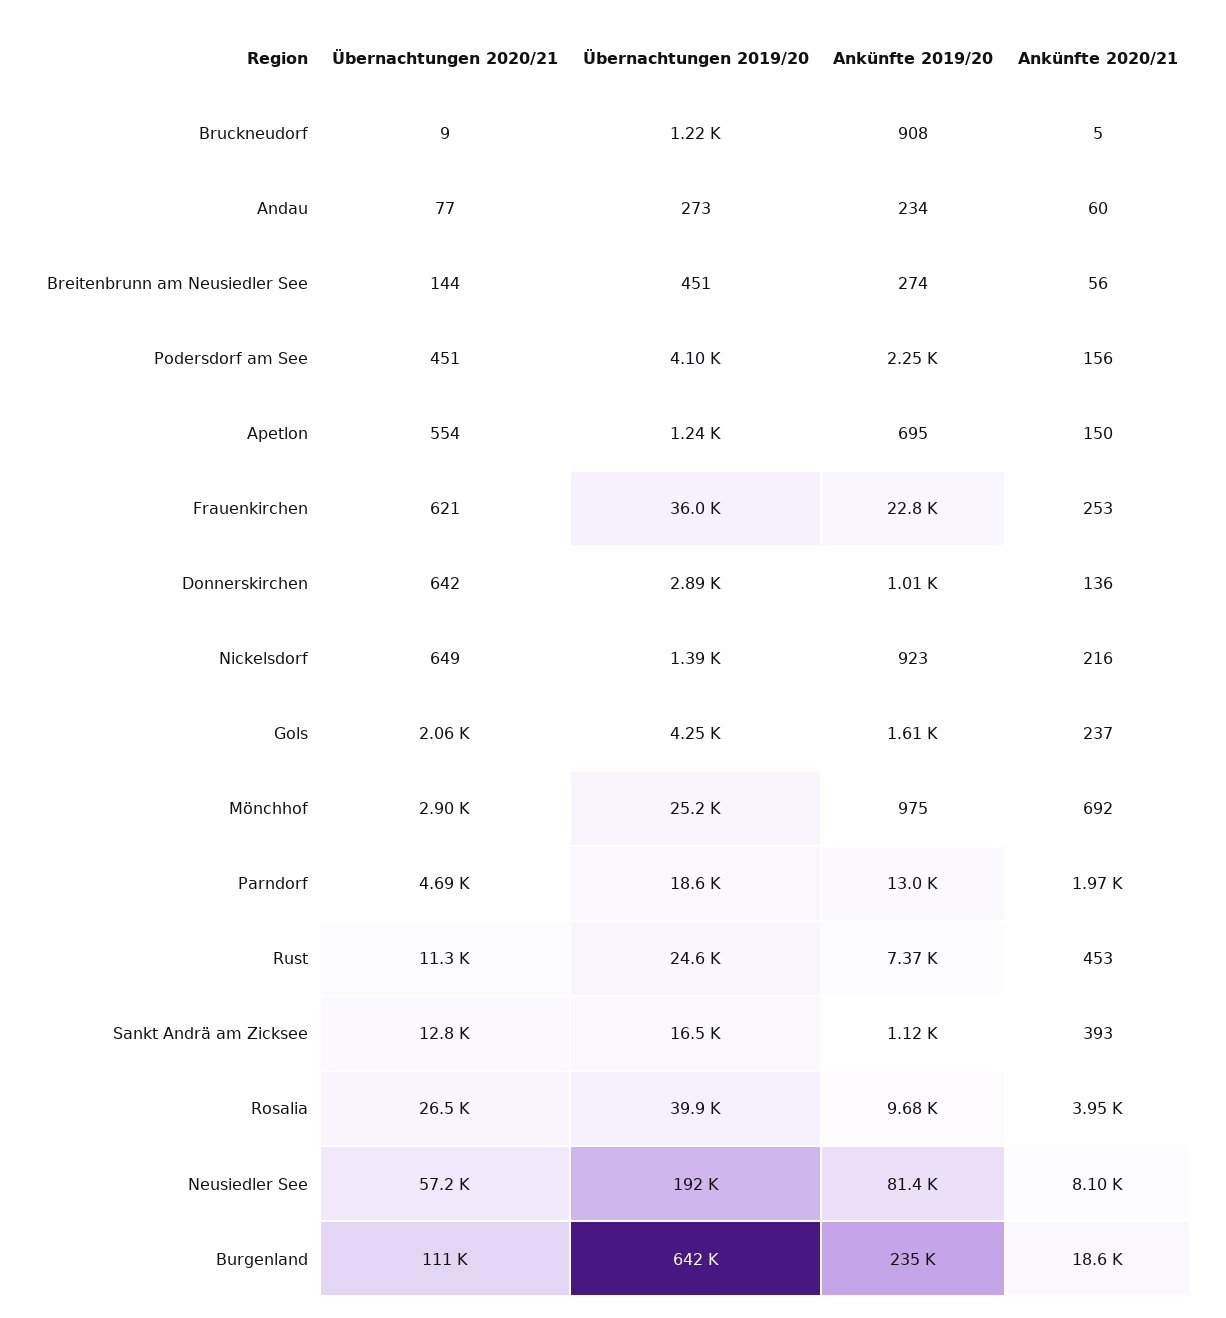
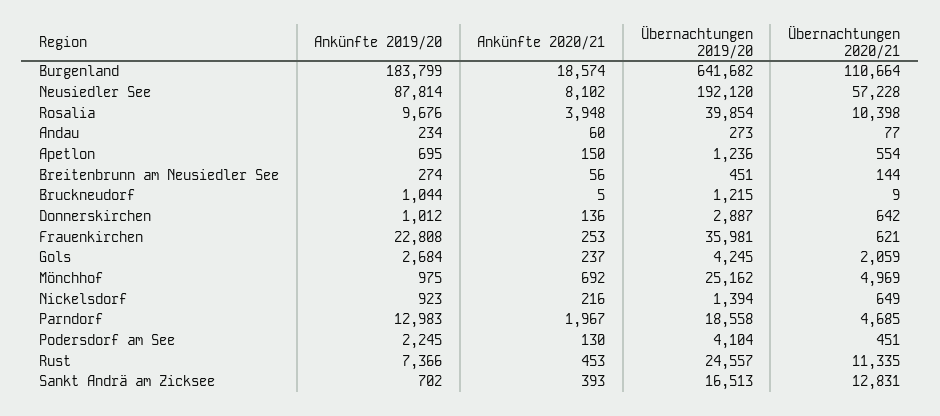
Ankünfte 2019/20, Bruckneudorf: 908 -> 1044
Ankünfte 2020/21, Podersdorf am See: 156 -> 130
Ankünfte 2019/20, Gols: 1610 -> 2684
Übernachtungen 2020/21, Mönchhof: 2900 -> 4969
Ankünfte 2019/20, Sankt Andrä am Zicksee: 1120 -> 702
Übernachtungen 2020/21, Rosalia: 26500 -> 10398
Ankünfte 2019/20, Neusiedler See: 81400 -> 87814
Ankünfte 2019/20, Burgenland: 235000 -> 183799

